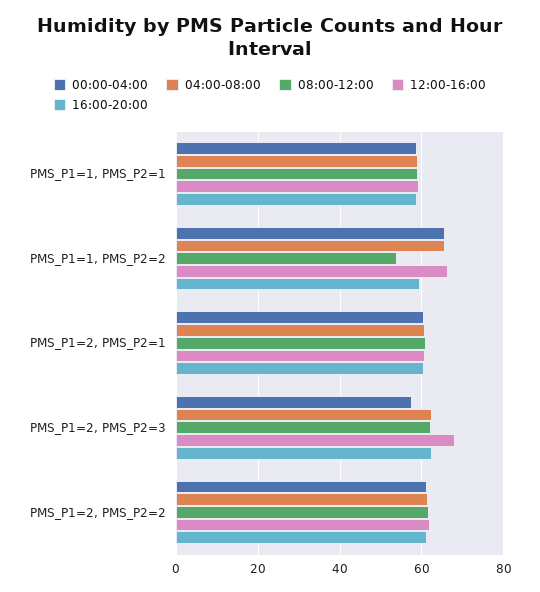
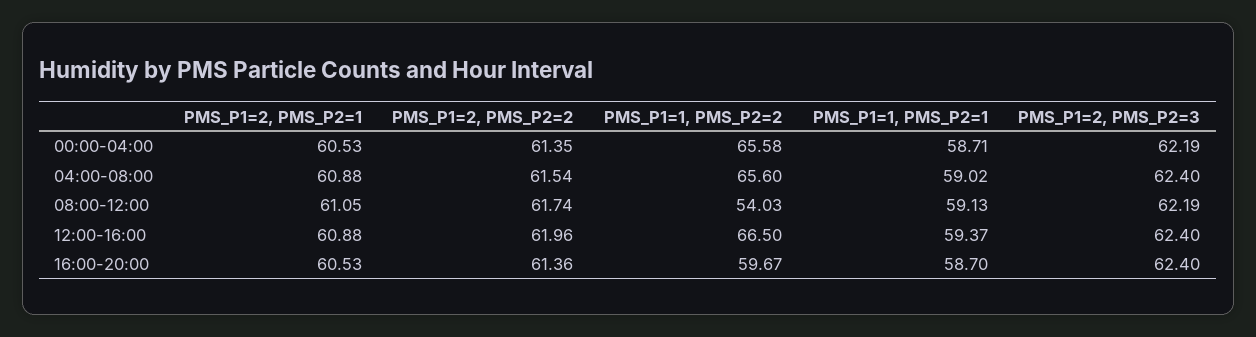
00:00-04:00, PMS_P1=2, PMS_P2=3: 58 -> 62.19
12:00-16:00, PMS_P1=2, PMS_P2=3: 68 -> 62.4

